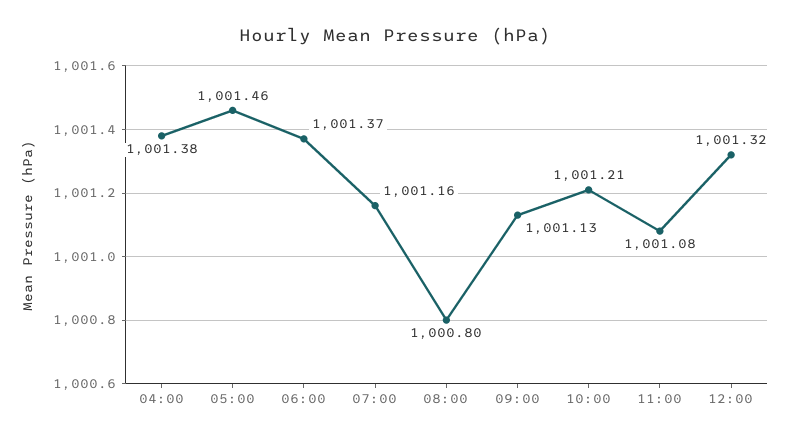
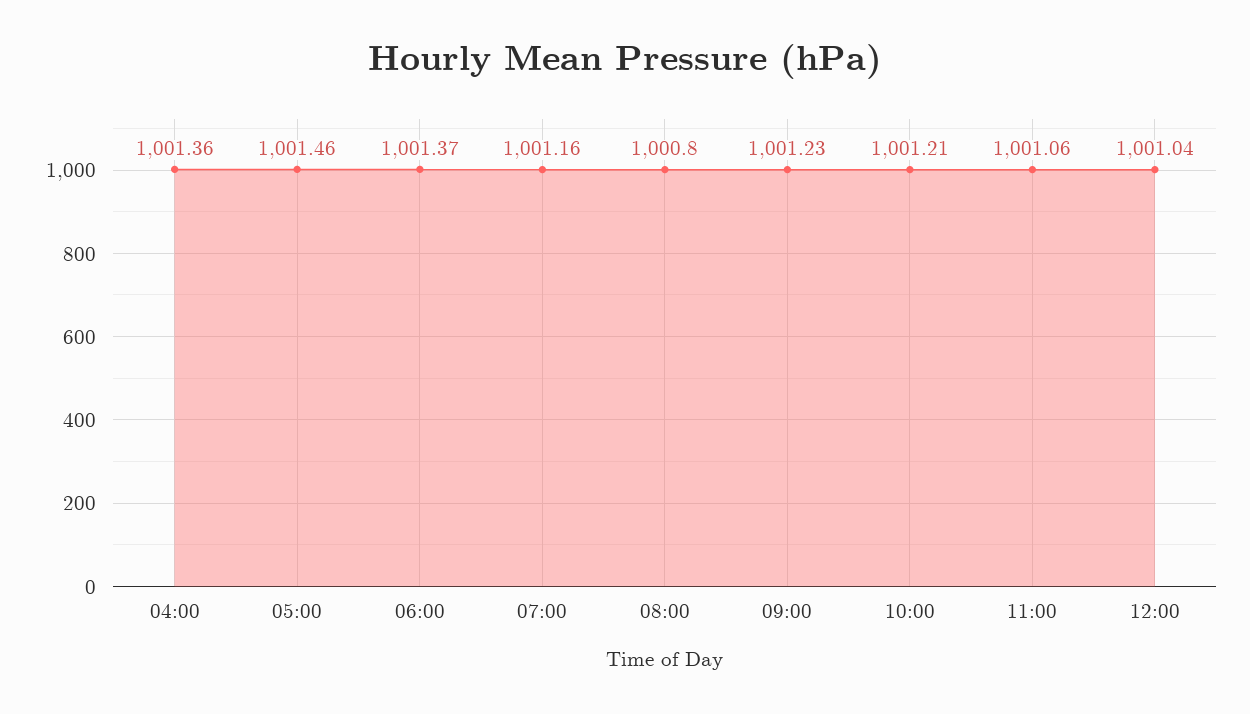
04:00: 1001.38 -> 1001.36
09:00: 1001.13 -> 1001.23
11:00: 1001.08 -> 1001.06
12:00: 1001.32 -> 1001.04

